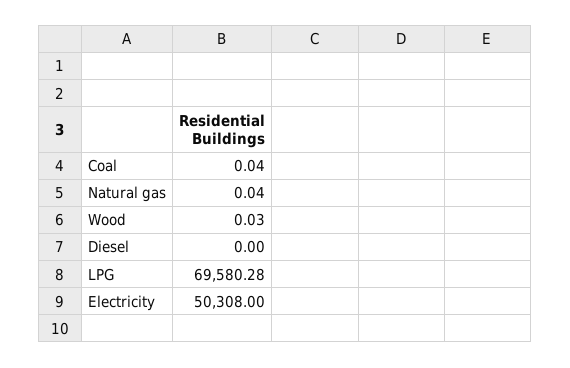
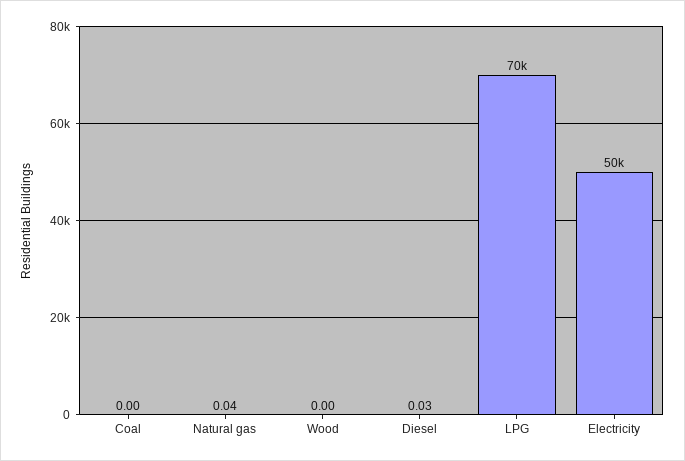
Coal: 0.04 -> 0
Wood: 0.03 -> 0
Diesel: 0 -> 0.03

